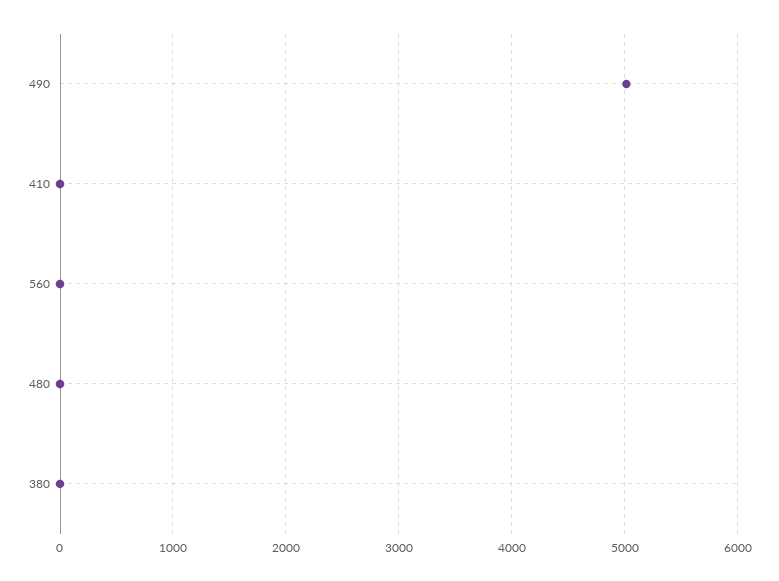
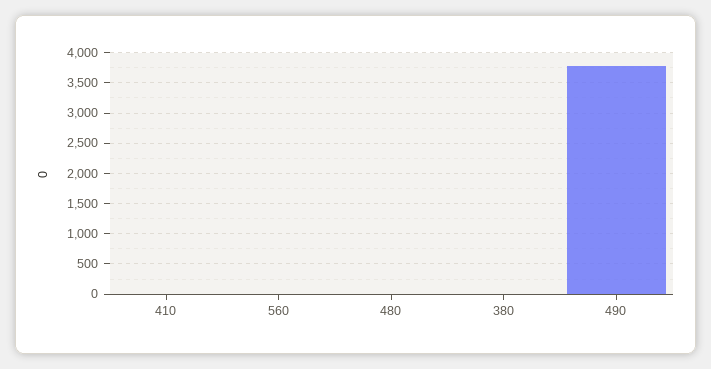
490: 5000 -> 3800

